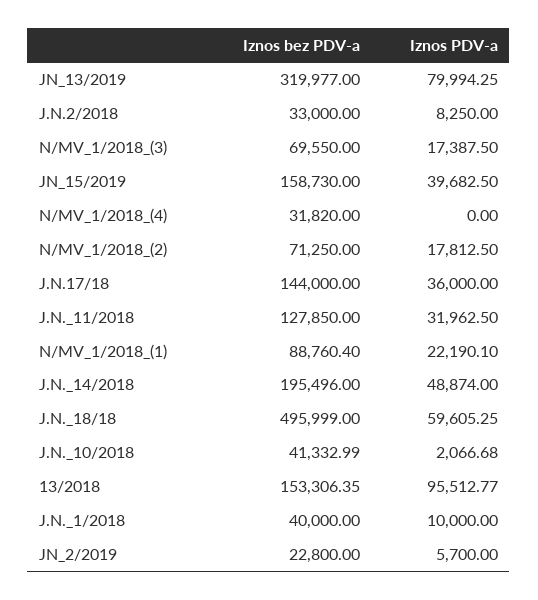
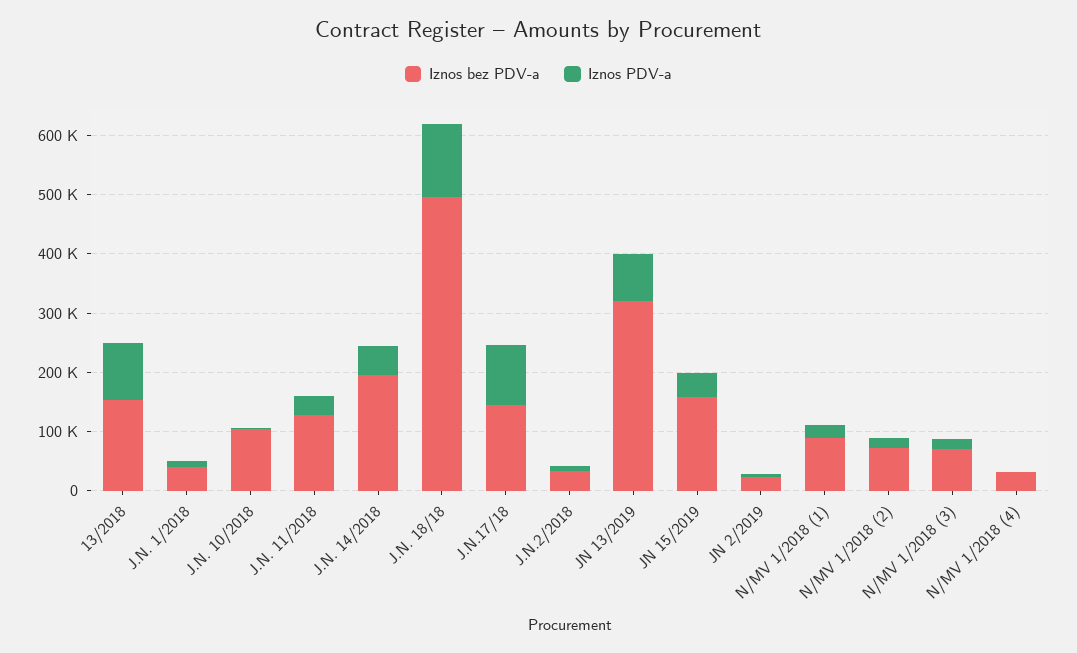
Iznos PDV-a, J.N.17/18: 36000 -> 100000
Iznos PDV-a, J.N._18/18: 59605.25 -> 120000
Iznos bez PDV-a, J.N._10/2018: 41332.99 -> 100000

